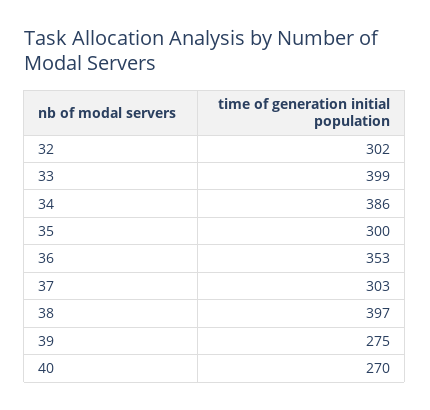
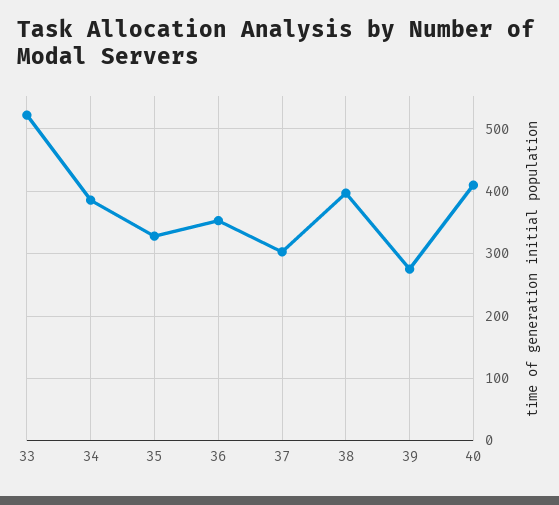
32: 302 -> none
33: 399 -> 520
35: 300 -> 330
40: 270 -> 410

